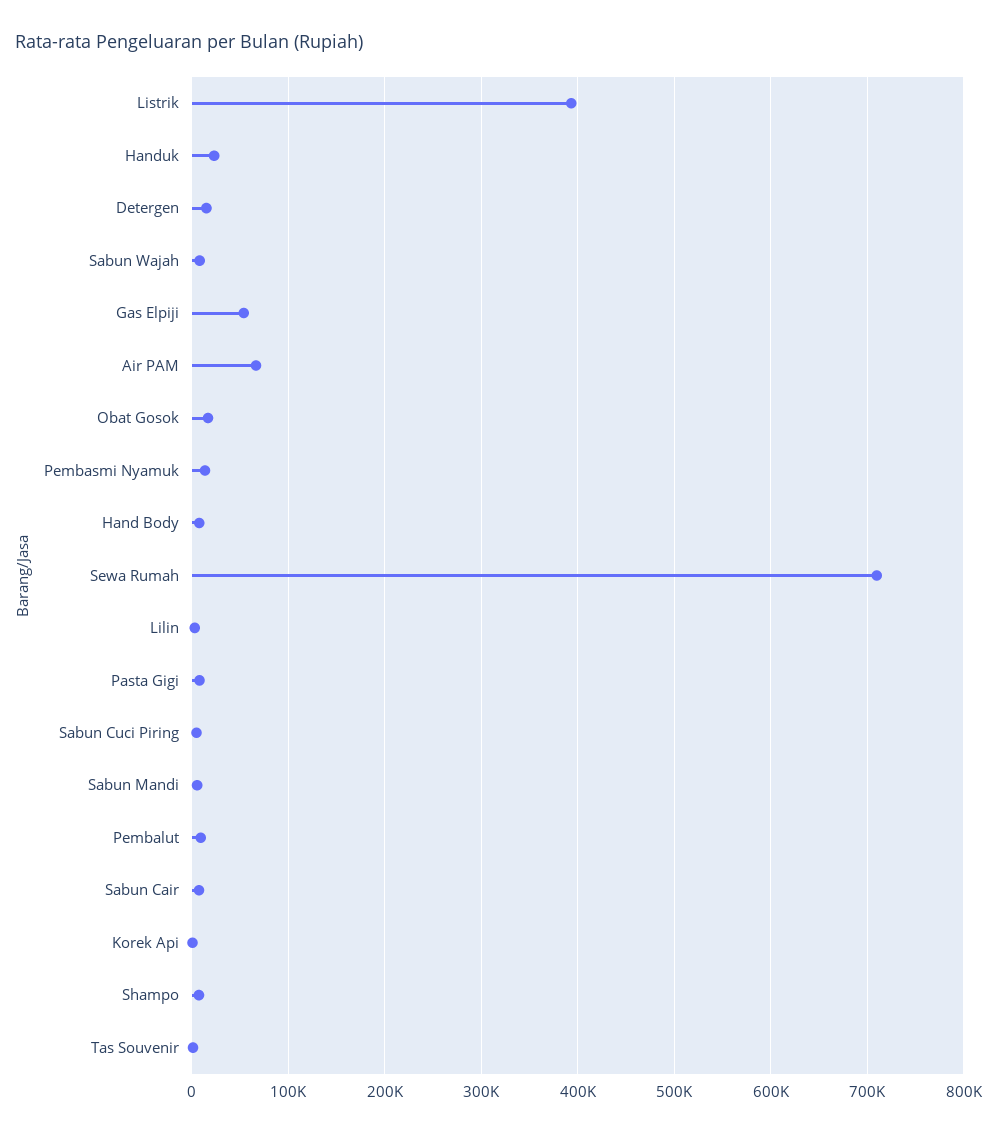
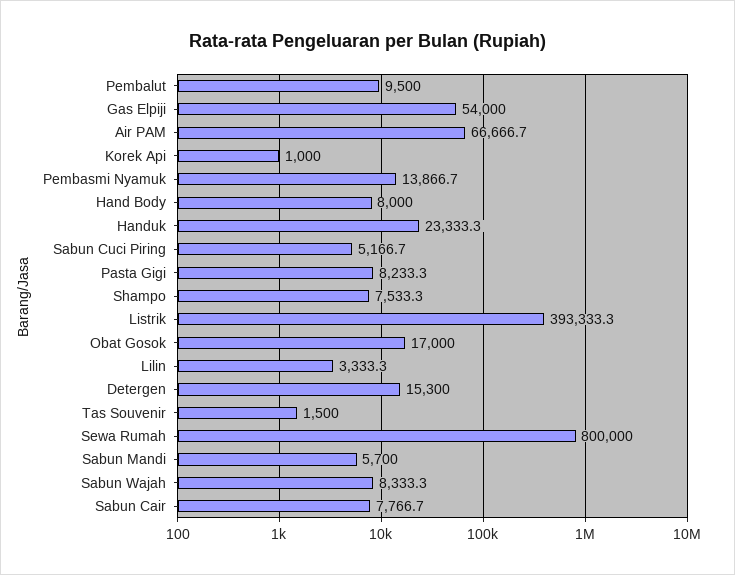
Sewa Rumah: 710000 -> 800000

